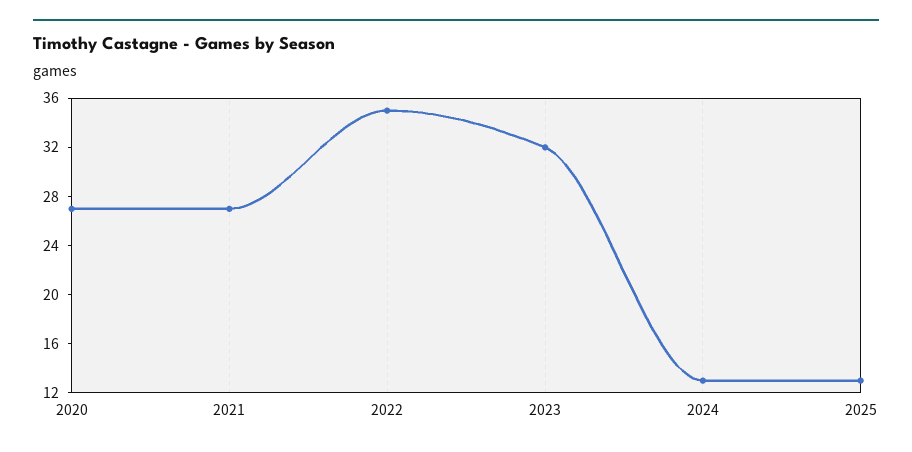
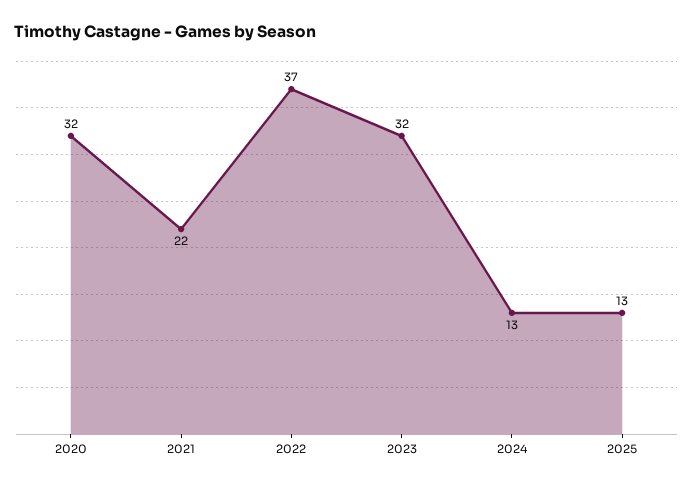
2020: 27 -> 32
2021: 27 -> 22
2022: 35 -> 37

